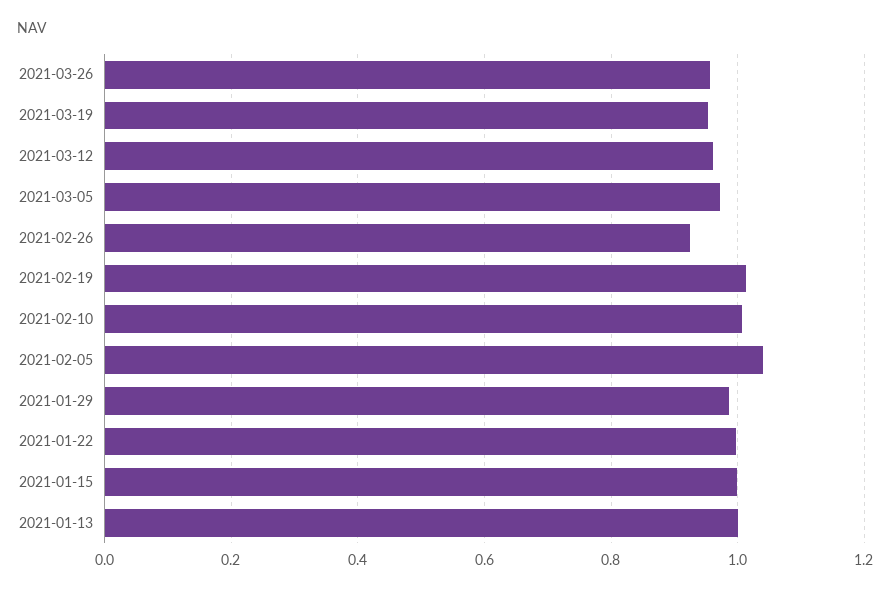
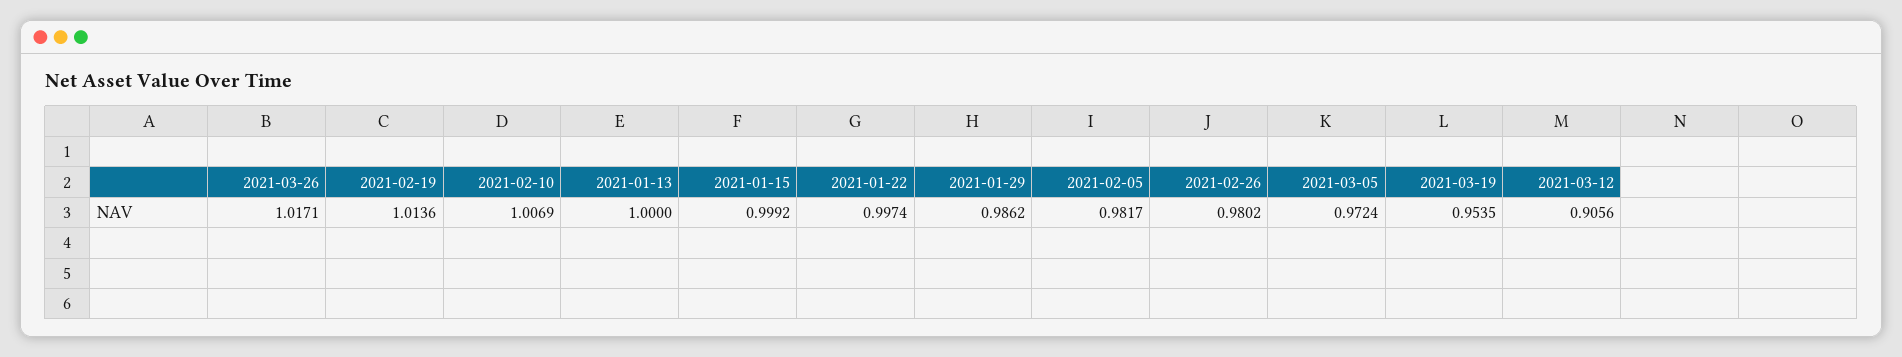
2021-03-26: 0.96 -> 1.0171
2021-03-12: 0.96 -> 0.9056
2021-02-26: 0.92 -> 0.9802
2021-02-05: 1.04 -> 0.9817

